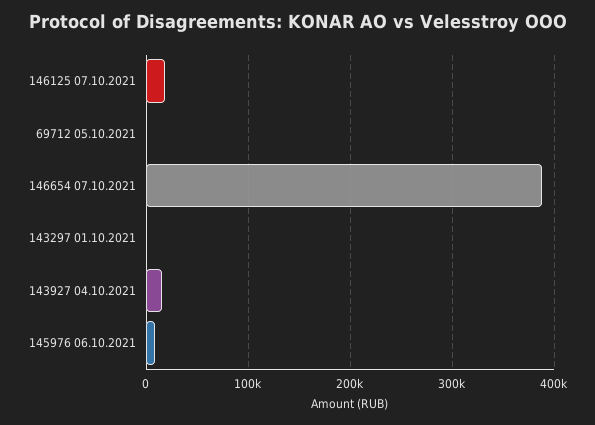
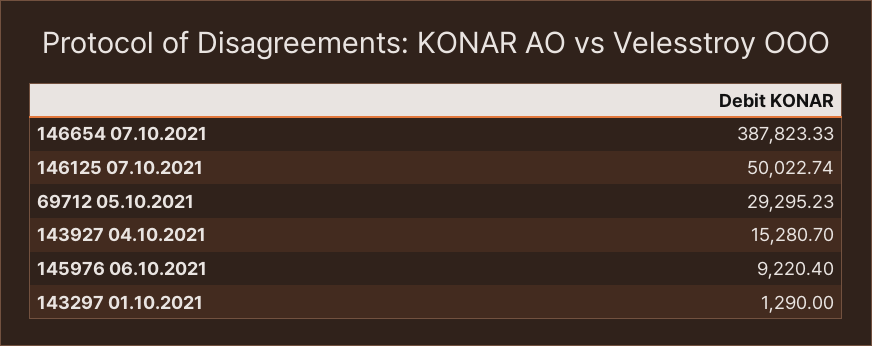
146125 07.10.2021: 20000 -> 50022.74
69712 05.10.2021: 0 -> 29295.23

